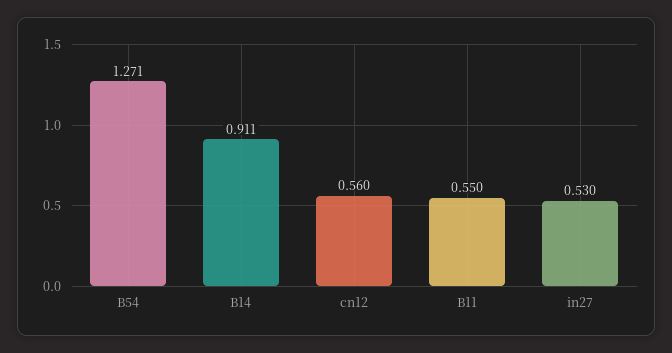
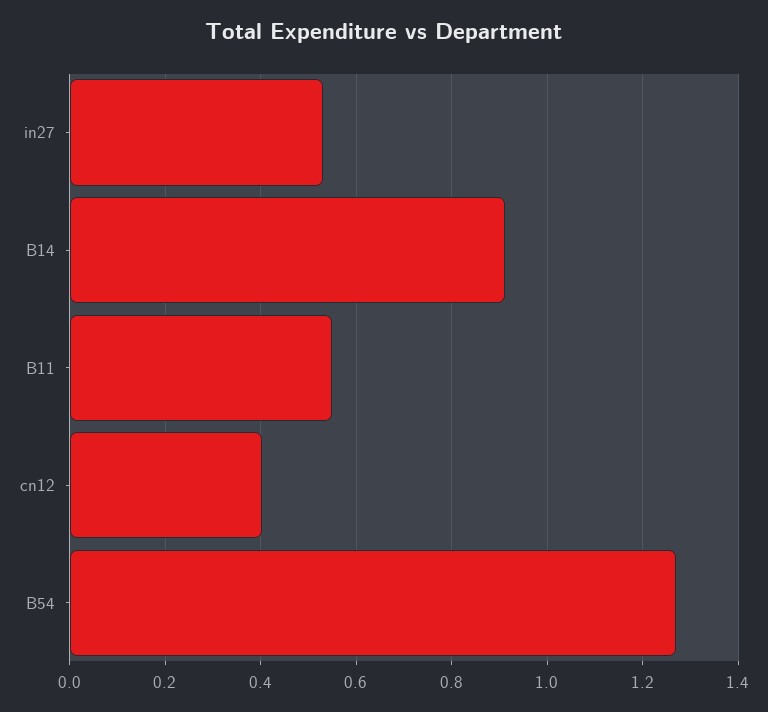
cn12: 0.56 -> 0.4

